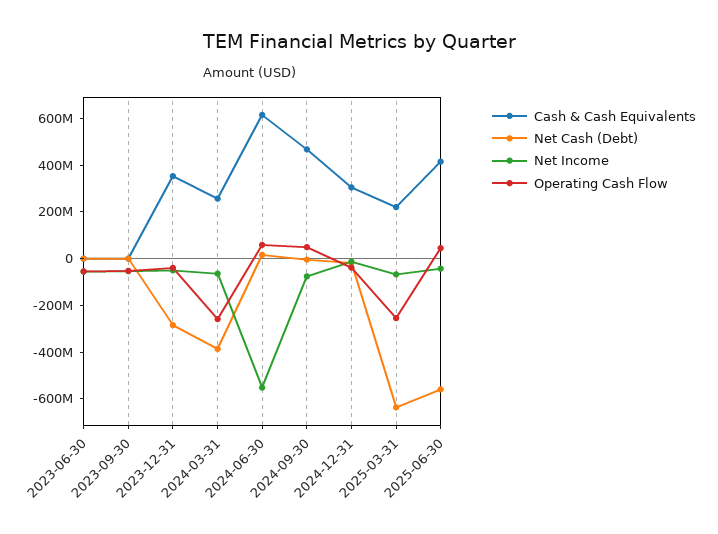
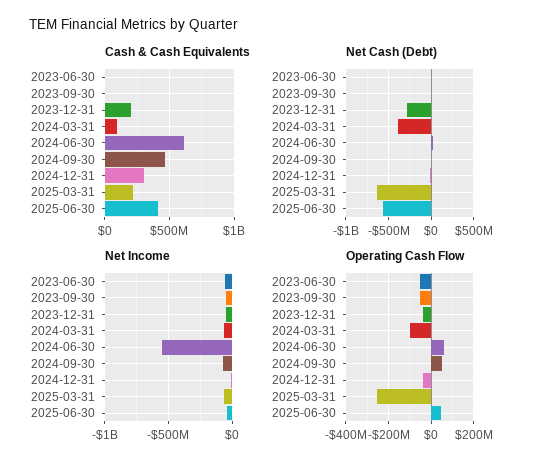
Cash & Cash Equivalents, 2023-12-31: 350000000 -> 200000000
Cash & Cash Equivalents, 2024-03-31: 250000000 -> 100000000
Operating Cash Flow, 2024-03-31: -250000000 -> -100000000

